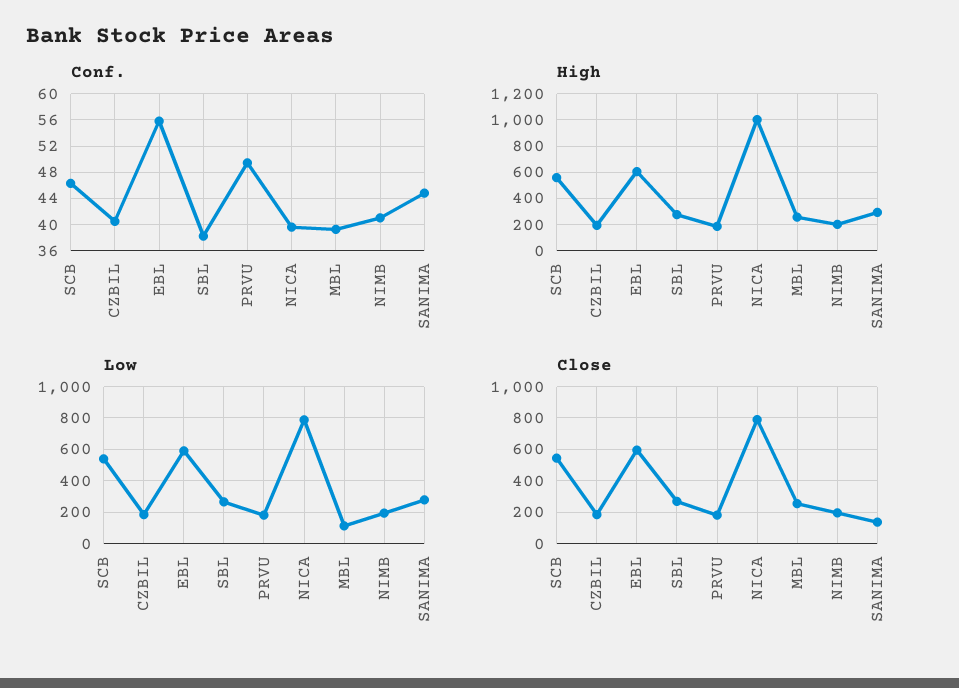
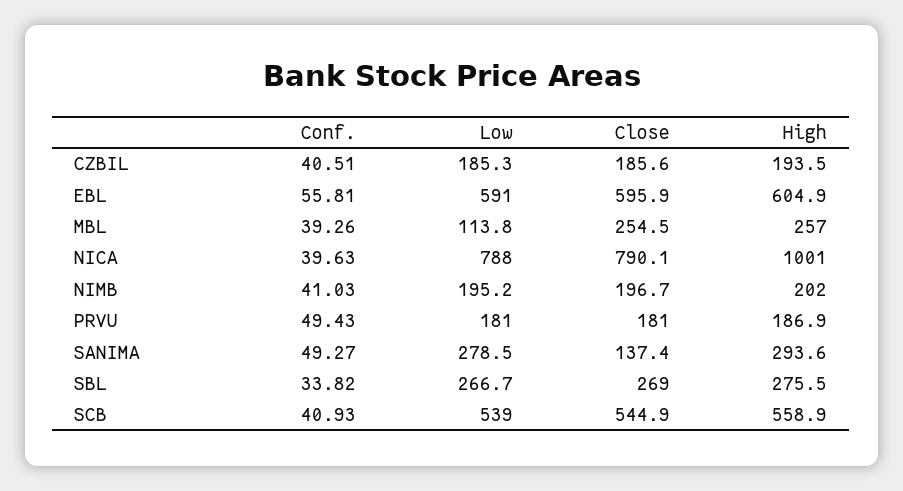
Conf., SCB: 46 -> 40.93
Conf., SBL: 38 -> 33.82
Conf., SANIMA: 45 -> 49.27

